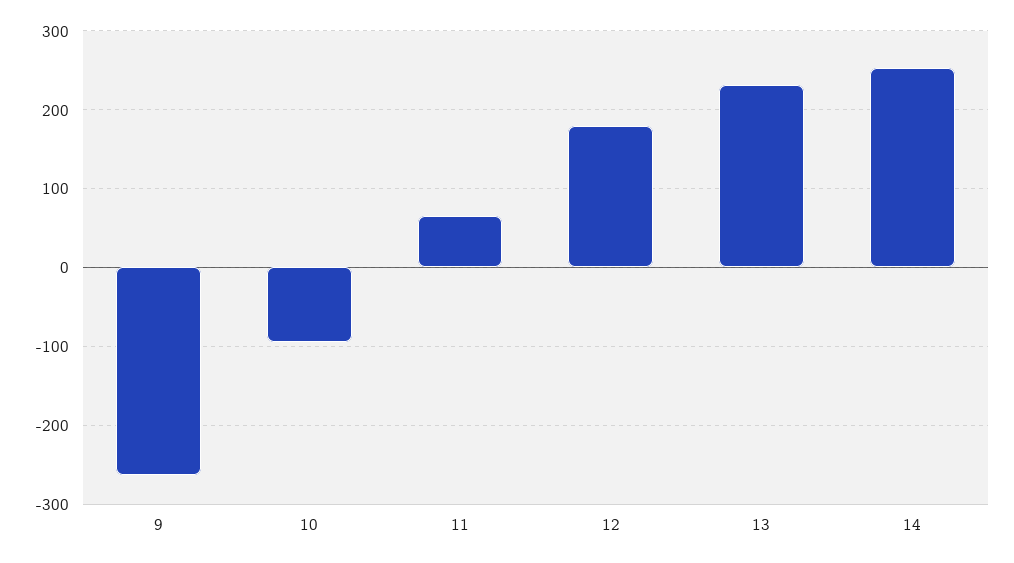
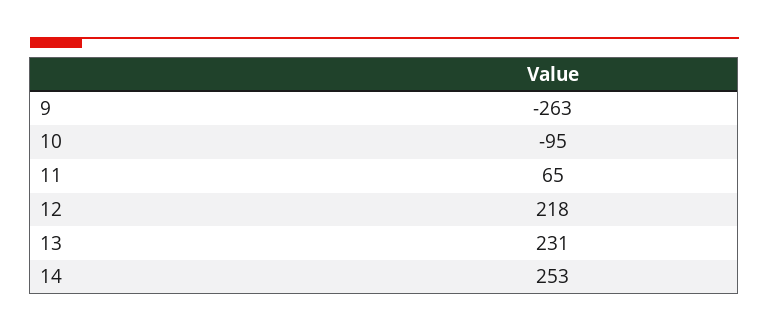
12: 180 -> 218

